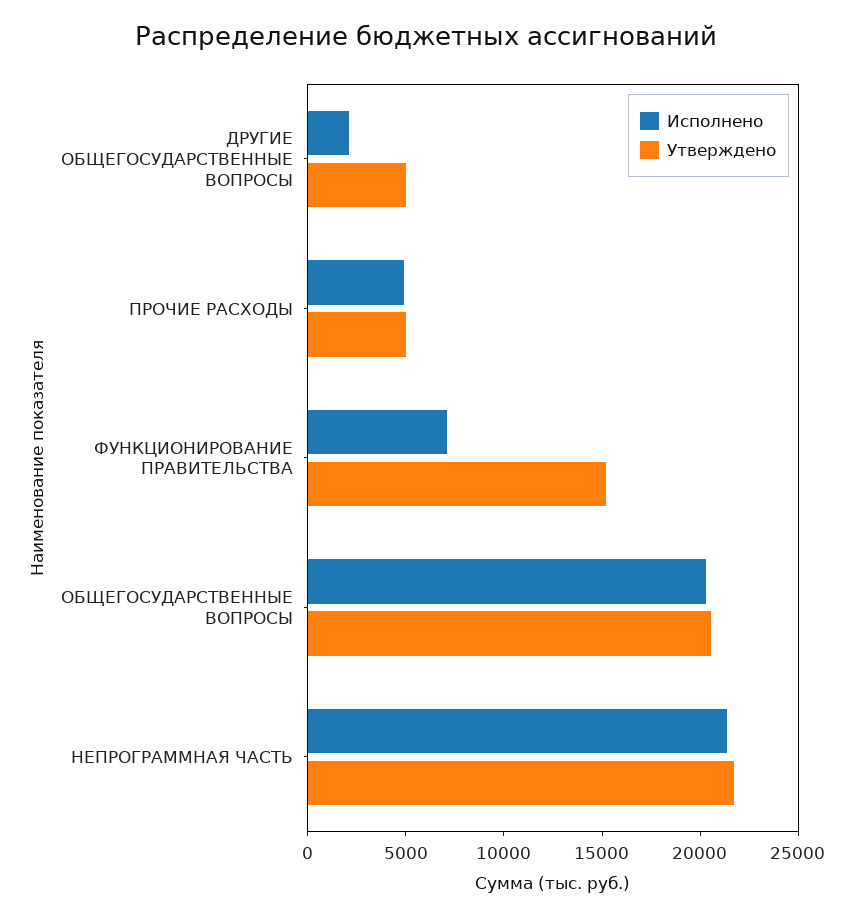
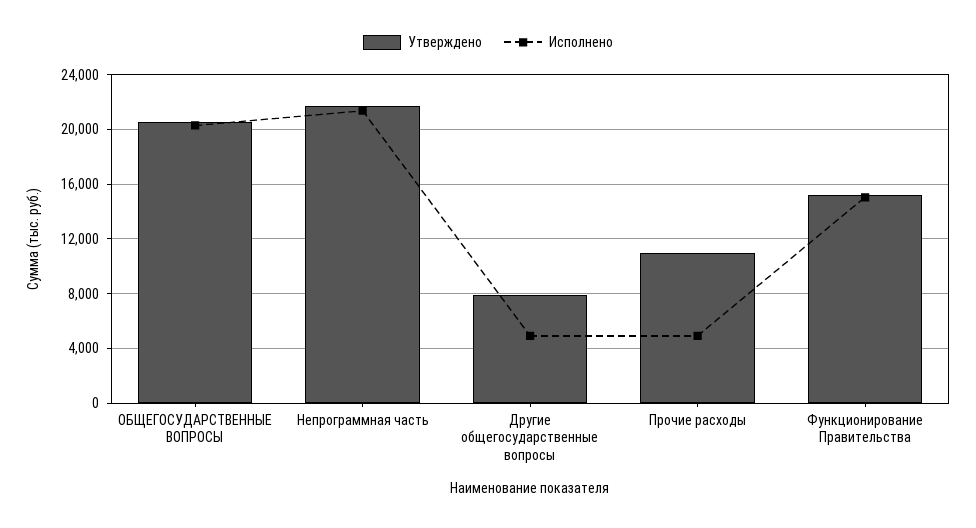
Исполнено, ДРУГИЕ ОБЩЕГОСУДАРСТВЕННЫЕ ВОПРОСЫ: 2000 -> 5000
Утверждено, ДРУГИЕ ОБЩЕГОСУДАРСТВЕННЫЕ ВОПРОСЫ: 5000 -> 8000
Утверждено, ПРОЧИЕ РАСХОДЫ: 5000 -> 11000
Исполнено, ФУНКЦИОНИРОВАНИЕ ПРАВИТЕЛЬСТВА: 7000 -> 15000

